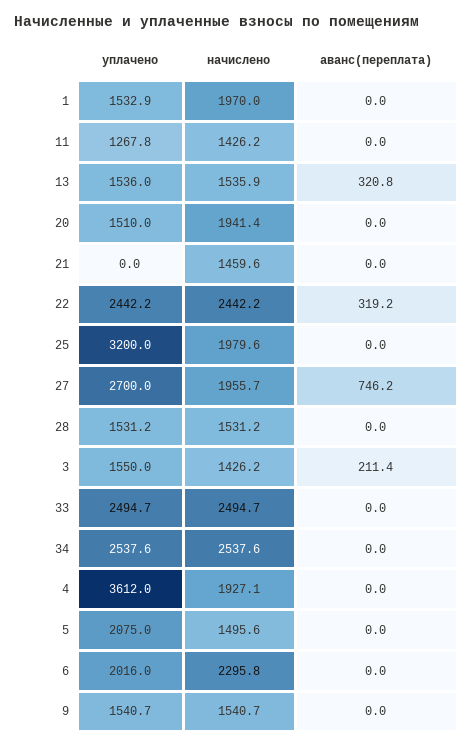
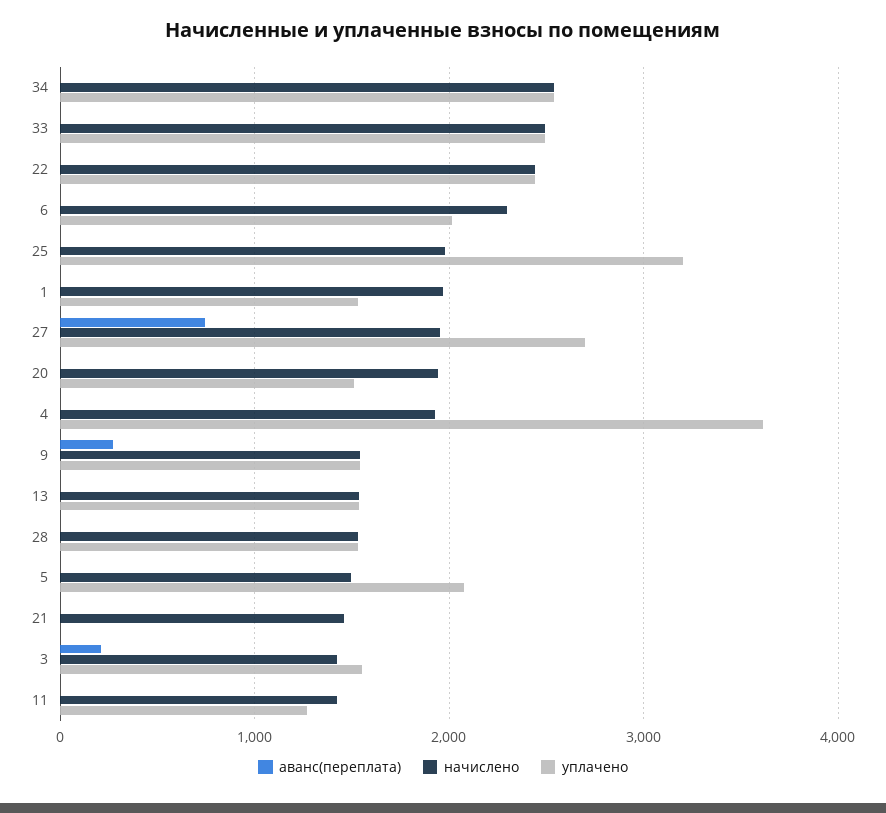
аванс(переплата), 13: 320.8 -> 0
аванс(переплата), 22: 319.2 -> 0
аванс(переплата), 9: 0 -> 300

